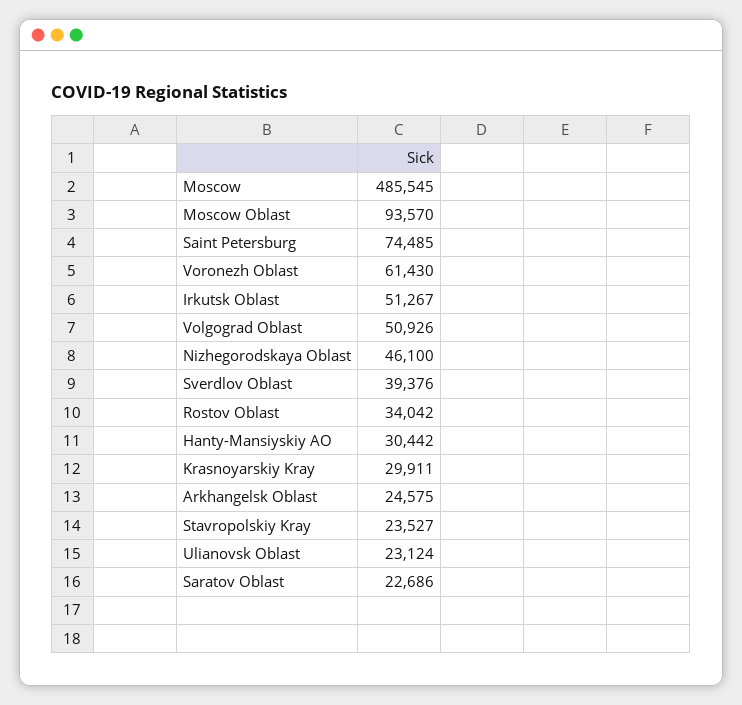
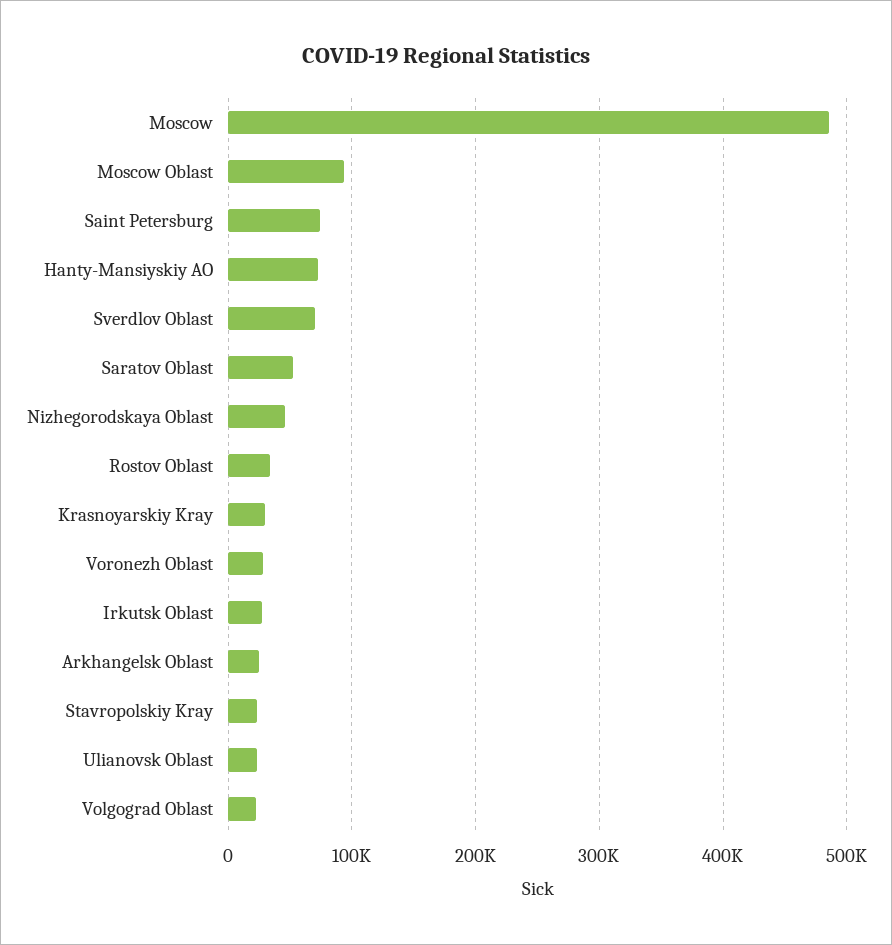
Voronezh Oblast: 61430 -> 30000
Irkutsk Oblast: 51267 -> 30000
Volgograd Oblast: 50926 -> 20000
Sverdlov Oblast: 39376 -> 70000
Hanty-Mansiyskiy AO: 30442 -> 70000
Saratov Oblast: 22686 -> 50000

